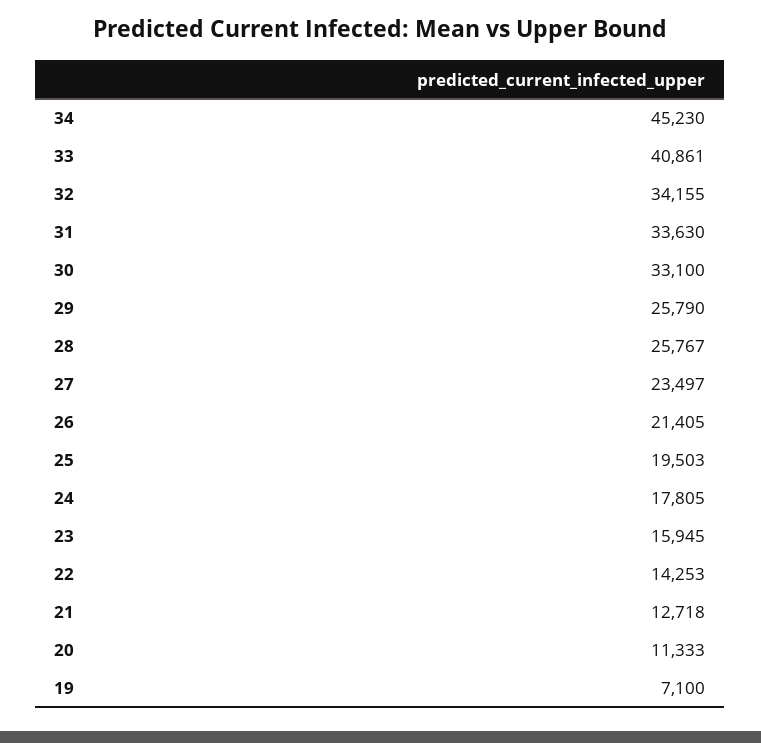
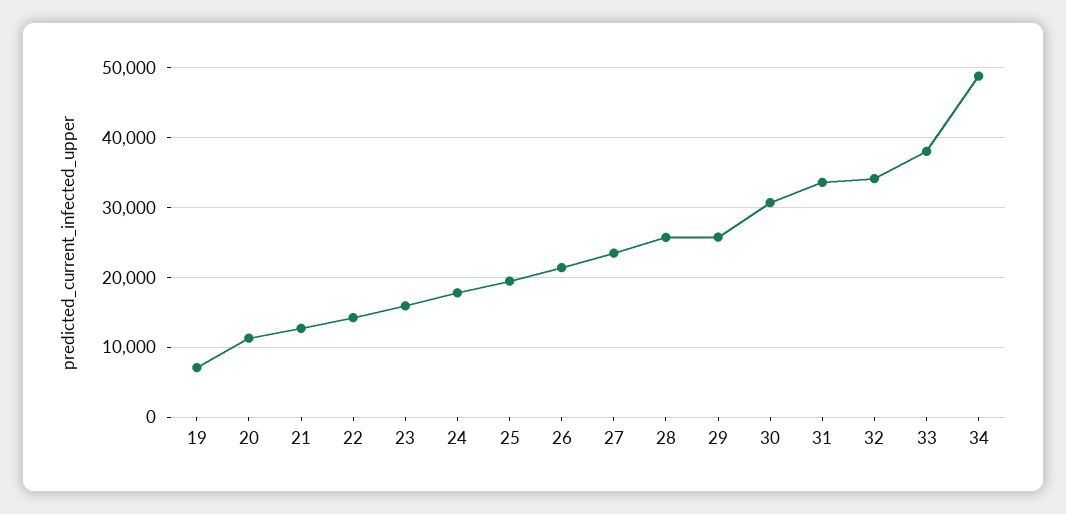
34: 45230 -> 49000
33: 40861 -> 38000
30: 33100 -> 31000

